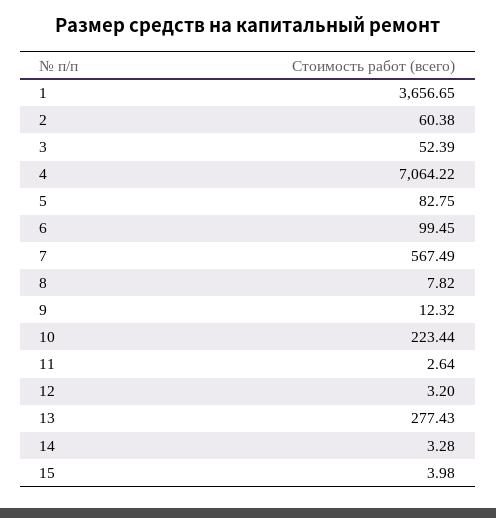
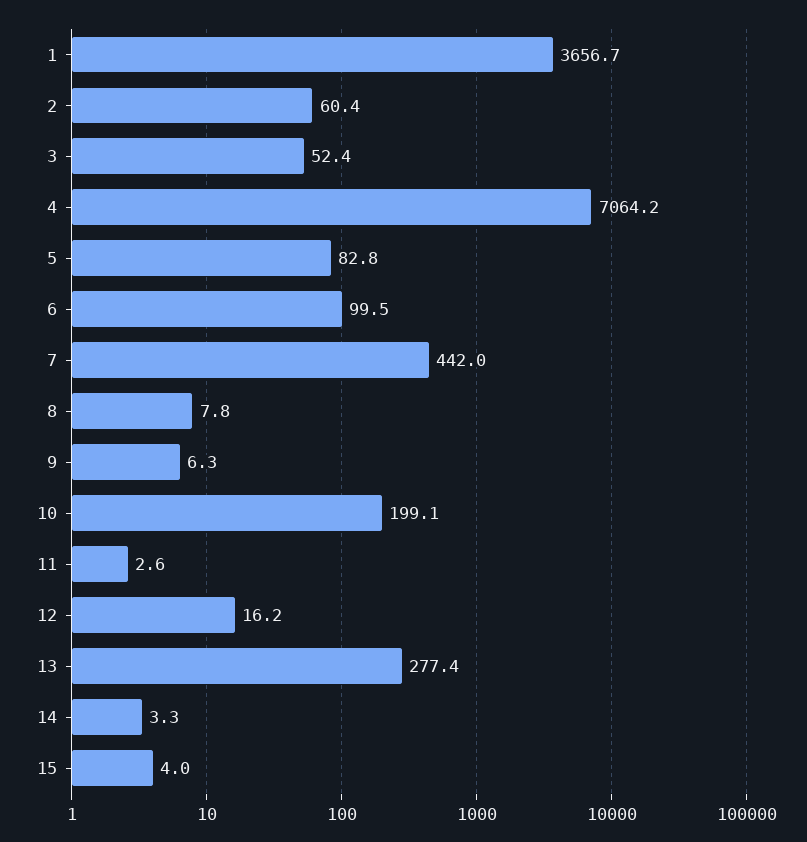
7: 567.49 -> 442
9: 12.32 -> 6.3
10: 223.44 -> 199.1
12: 3.2 -> 16.2

